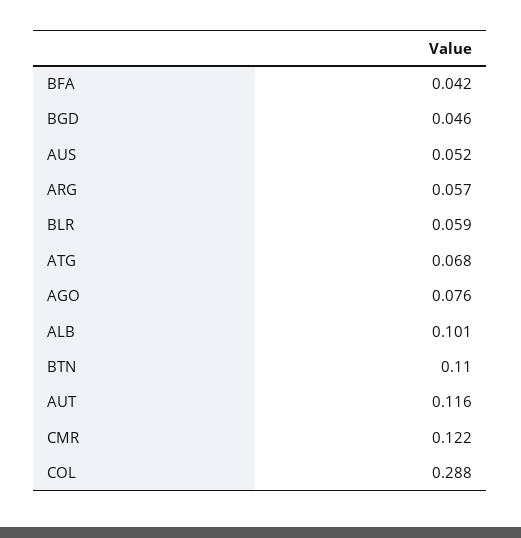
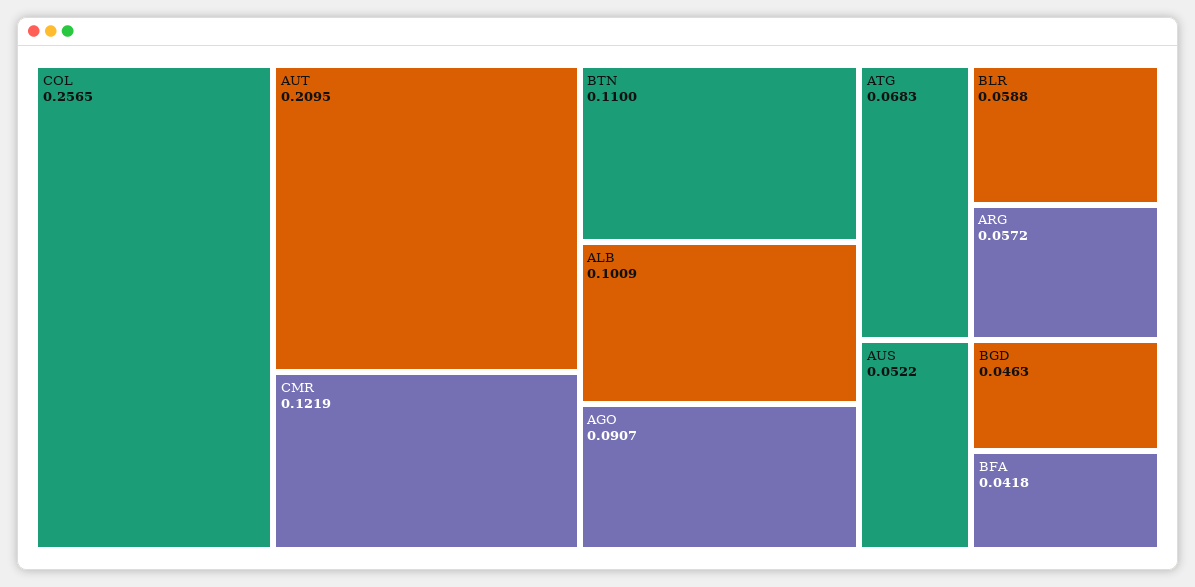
AGO: 0.076 -> 0.0907
AUT: 0.116 -> 0.2095
COL: 0.288 -> 0.2565

